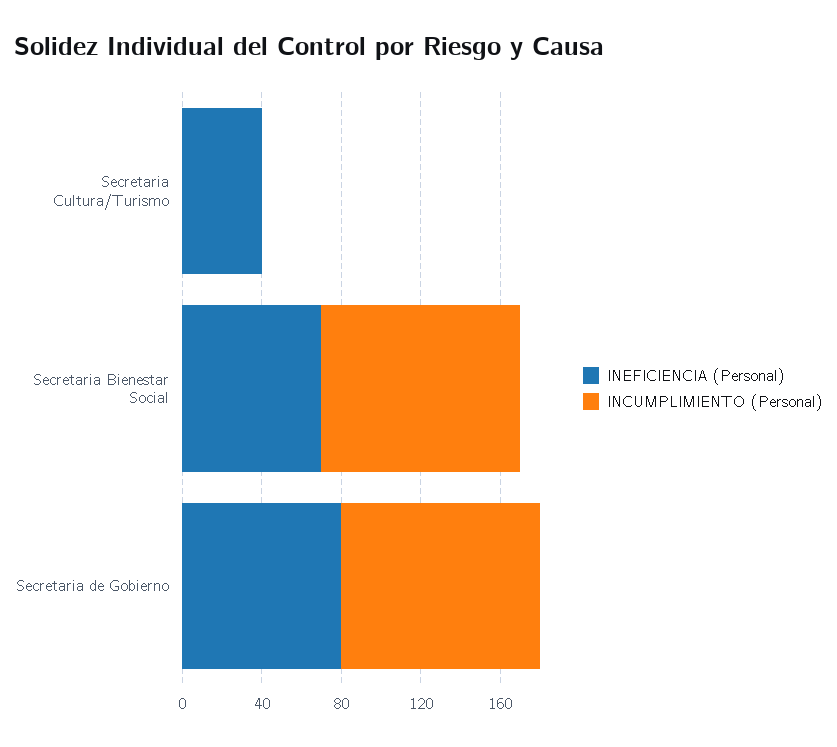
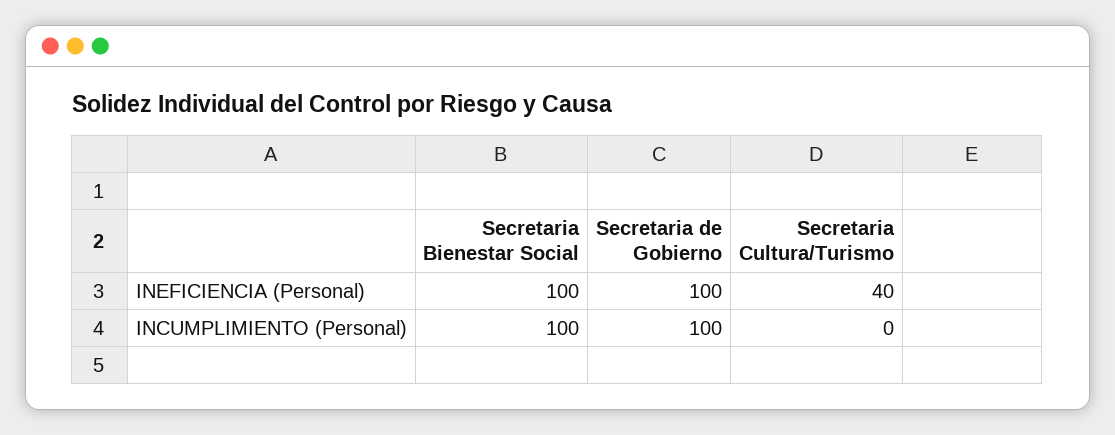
INEFICIENCIA (Personal), Secretaria Bienestar Social: 70 -> 100
INEFICIENCIA (Personal), Secretaria de Gobierno: 80 -> 100

